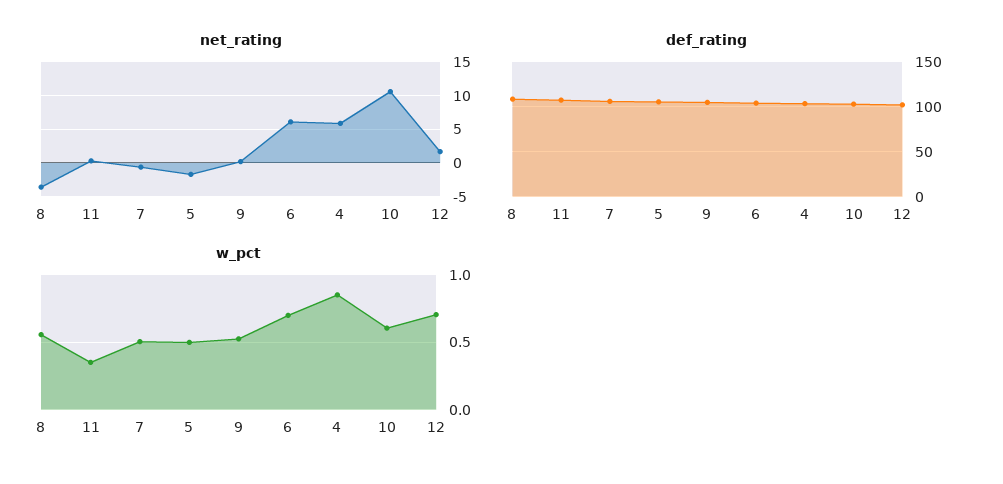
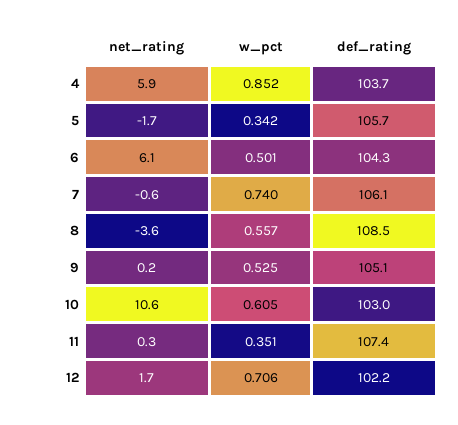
w_pct, 7: 0.5 -> 0.74
w_pct, 5: 0.5 -> 0.342
w_pct, 6: 0.7 -> 0.501

